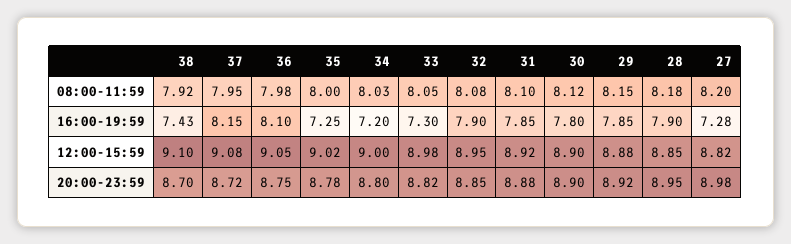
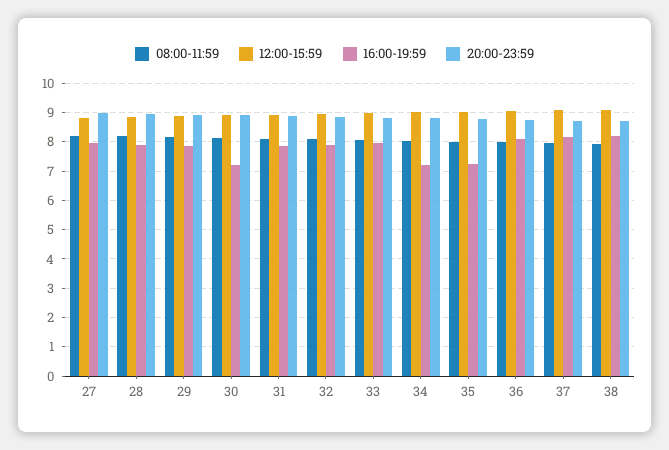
16:00-19:59, 38: 7.43 -> 8.25
16:00-19:59, 33: 7.3 -> 8
16:00-19:59, 30: 7.8 -> 7.25
16:00-19:59, 27: 7.28 -> 8

